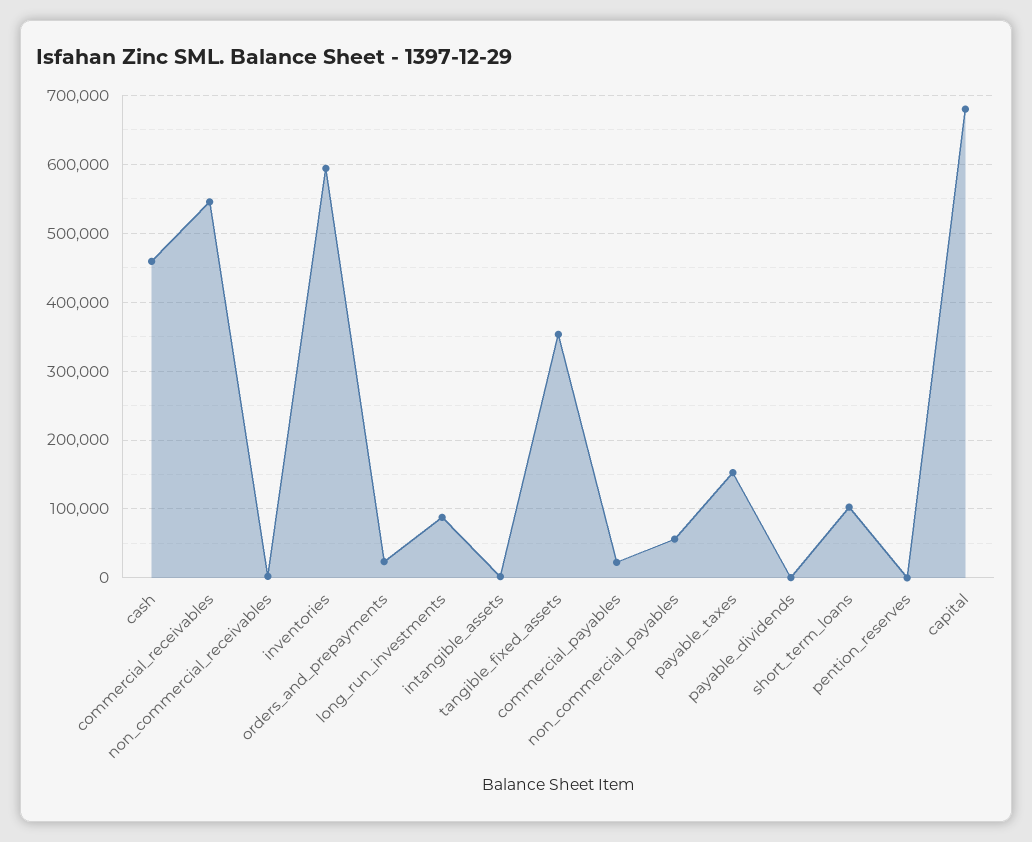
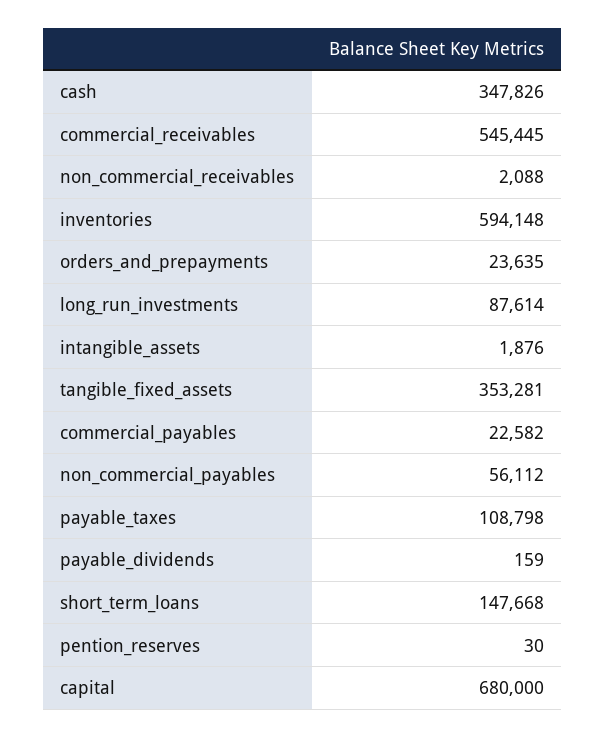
cash: 460000 -> 347826
payable_taxes: 150000 -> 108798
short_term_loans: 100000 -> 147668

